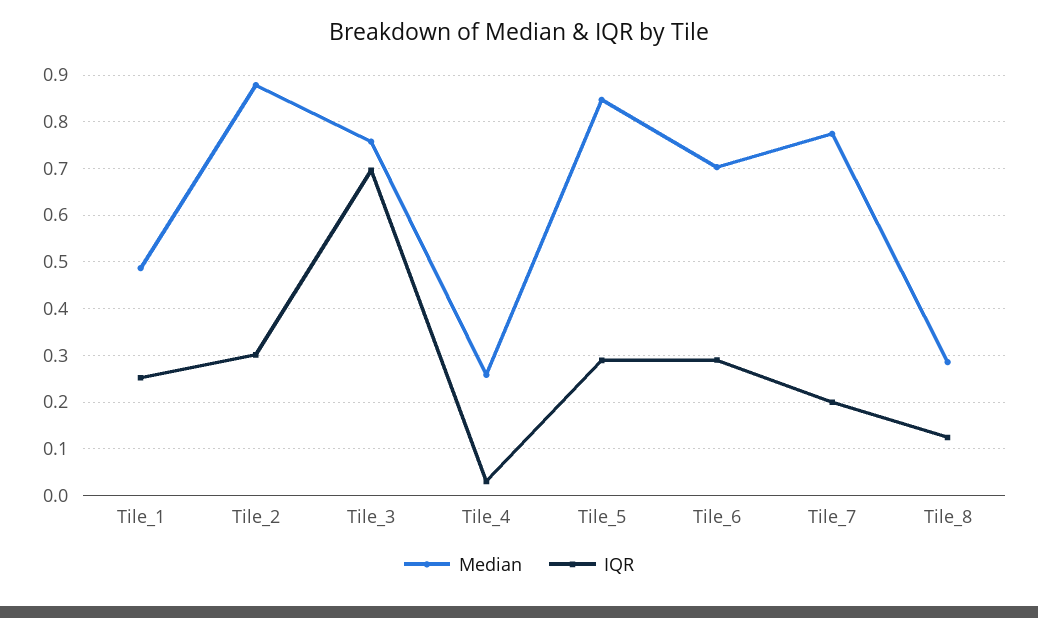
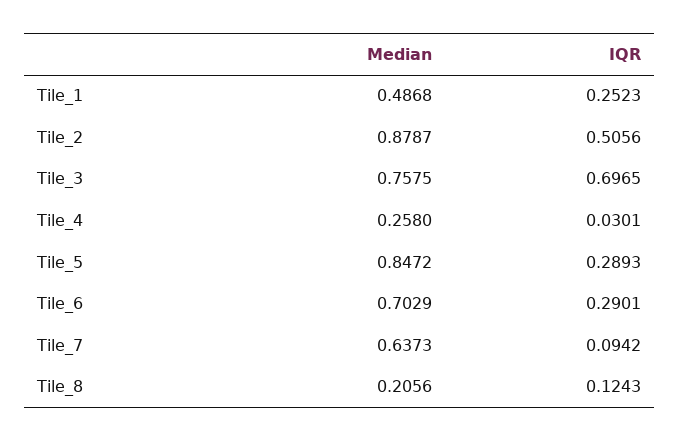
IQR, Tile_2: 0.3 -> 0.5056
Median, Tile_7: 0.78 -> 0.6373
IQR, Tile_7: 0.2 -> 0.0942
Median, Tile_8: 0.28 -> 0.2056

